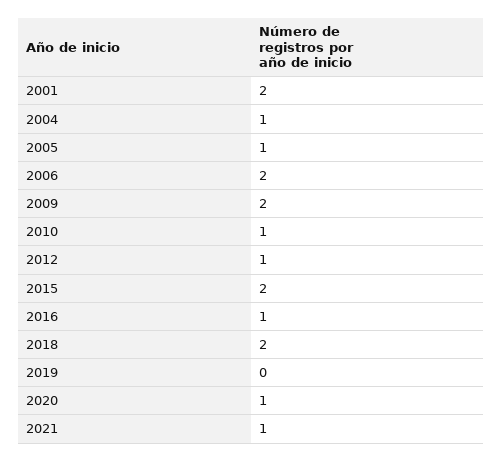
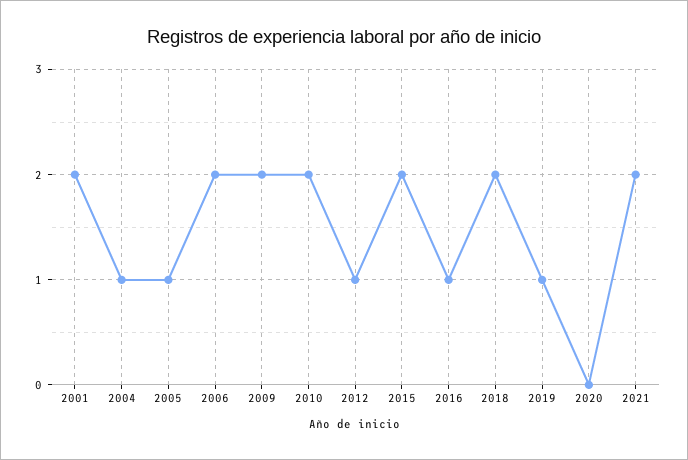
2010: 1 -> 2
2019: 0 -> 1
2020: 1 -> 0
2021: 1 -> 2

